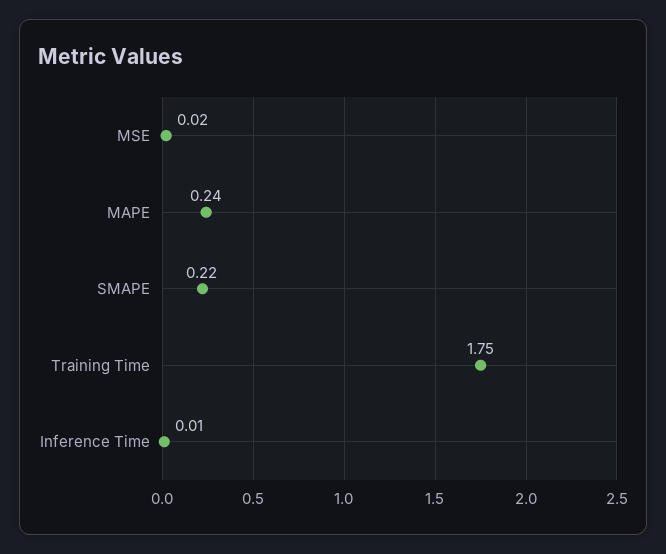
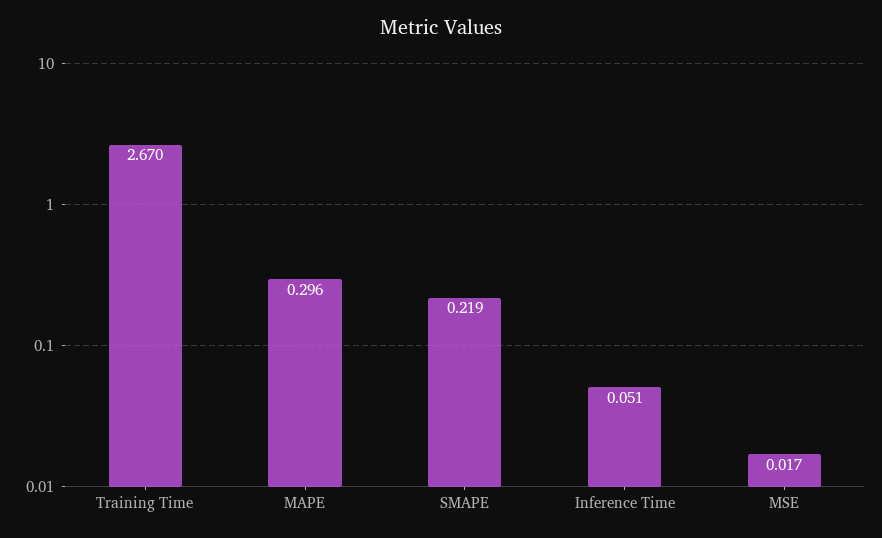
MAPE: 0.24 -> 0.296
Training Time: 1.75 -> 2.67
Inference Time: 0.01 -> 0.051

